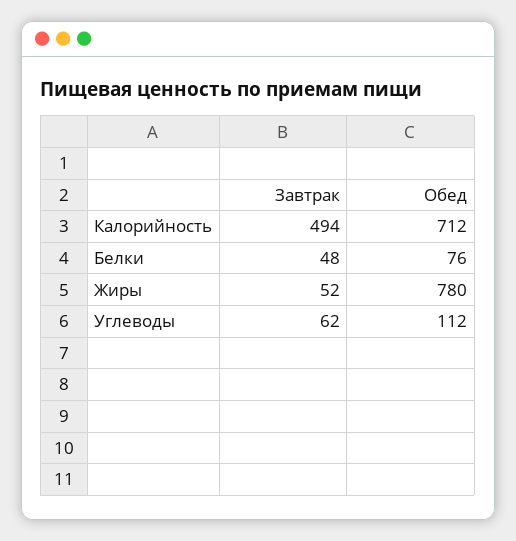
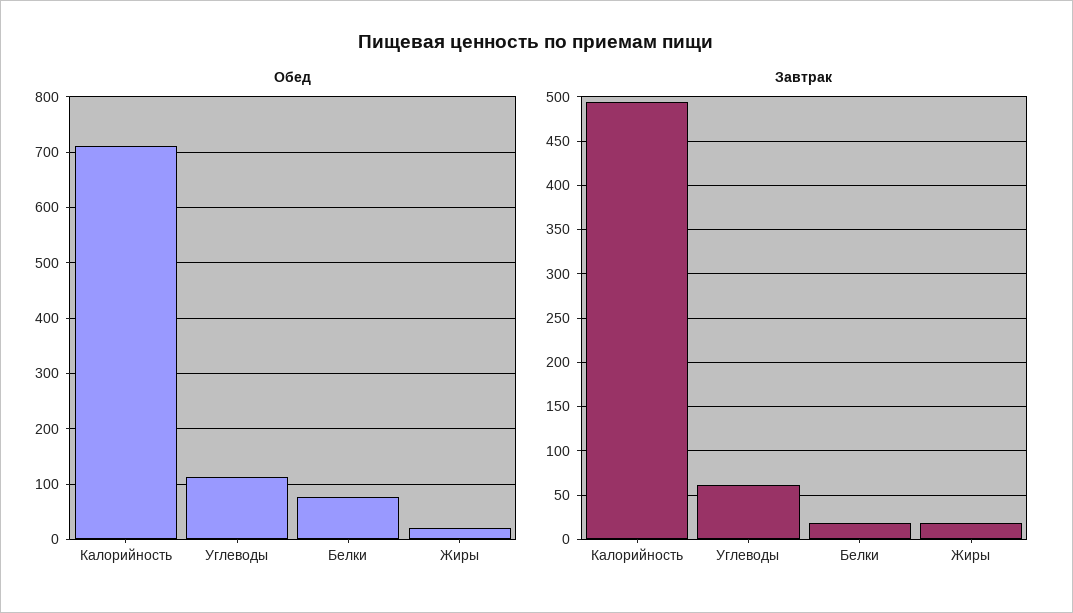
Завтрак, Белки: 48 -> 20
Завтрак, Жиры: 52 -> 20
Обед, Жиры: 780 -> 20

